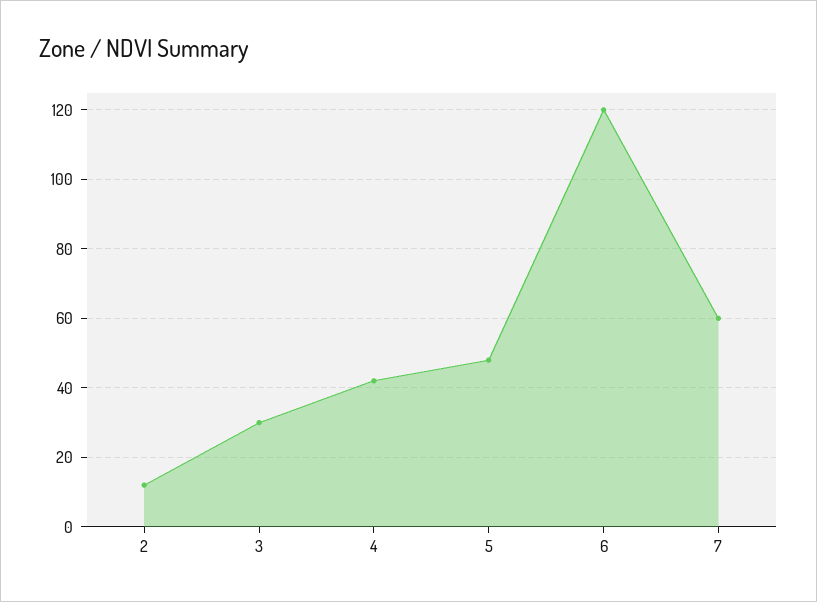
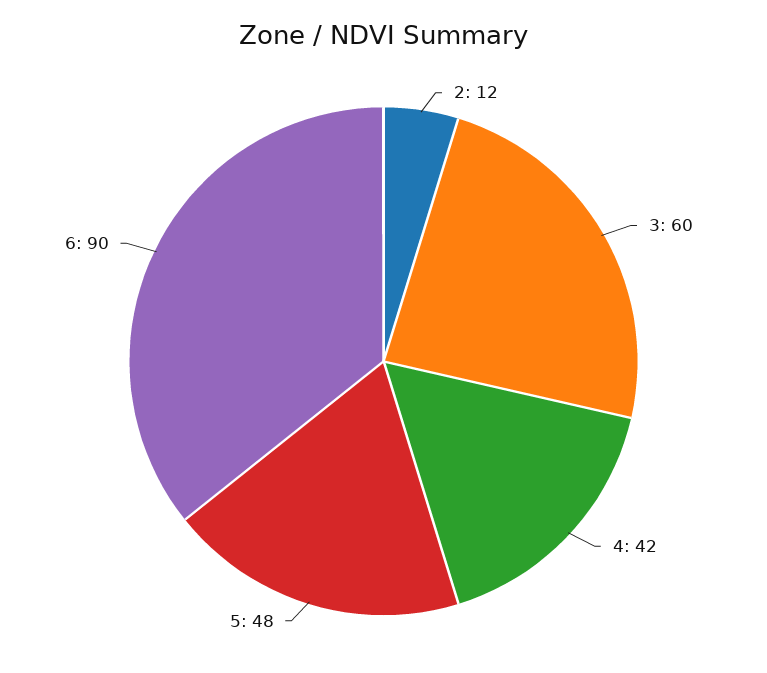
3: 30 -> 60
6: 120 -> 90
7: 60 -> none

